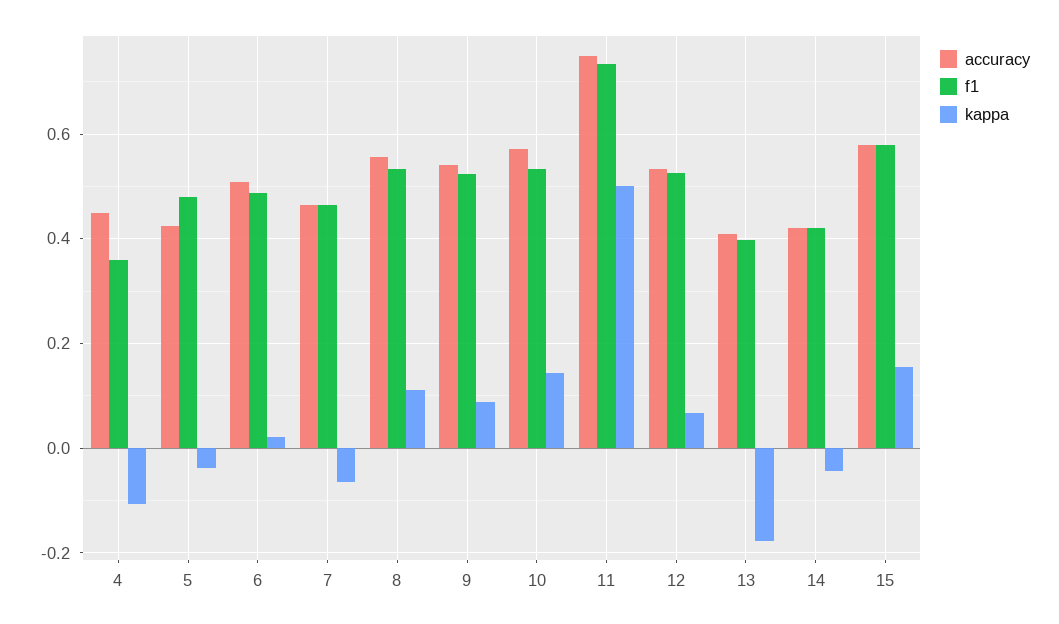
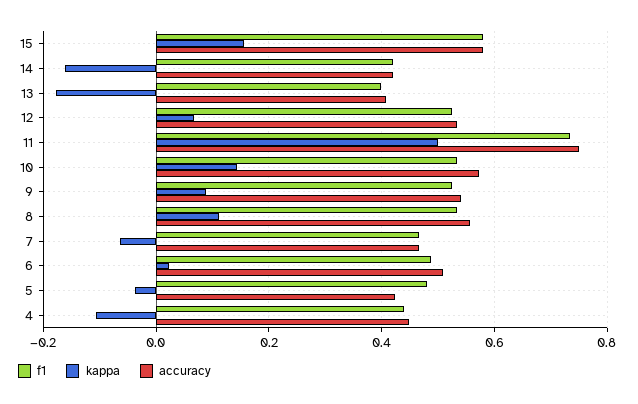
f1, 4: 0.36 -> 0.44
kappa, 14: -0.04 -> -0.16

